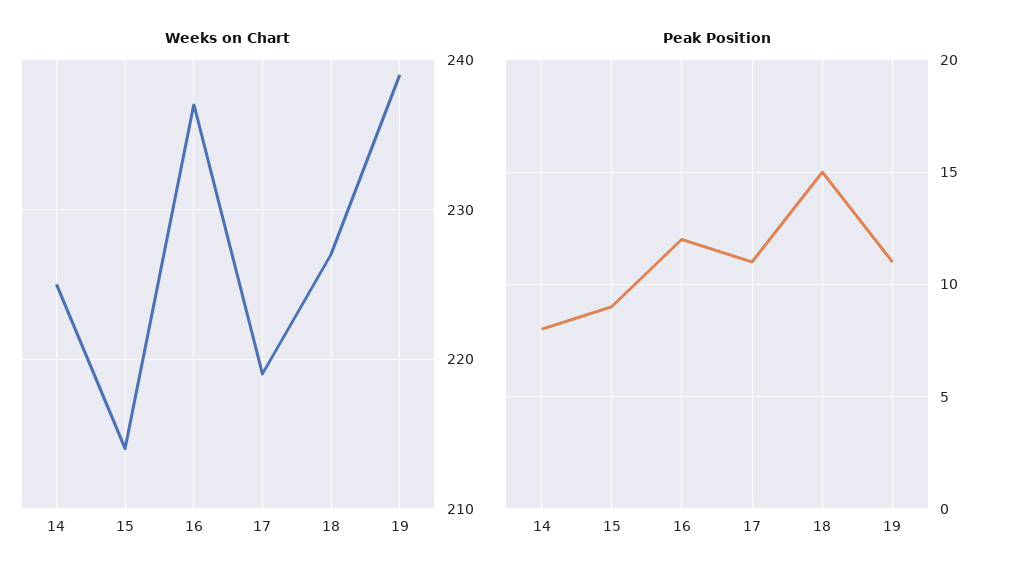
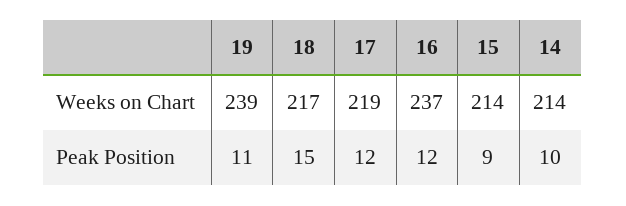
Weeks on Chart, 14: 225 -> 214
Weeks on Chart, 18: 227 -> 217
Peak Position, 14: 8 -> 10
Peak Position, 17: 11 -> 12

